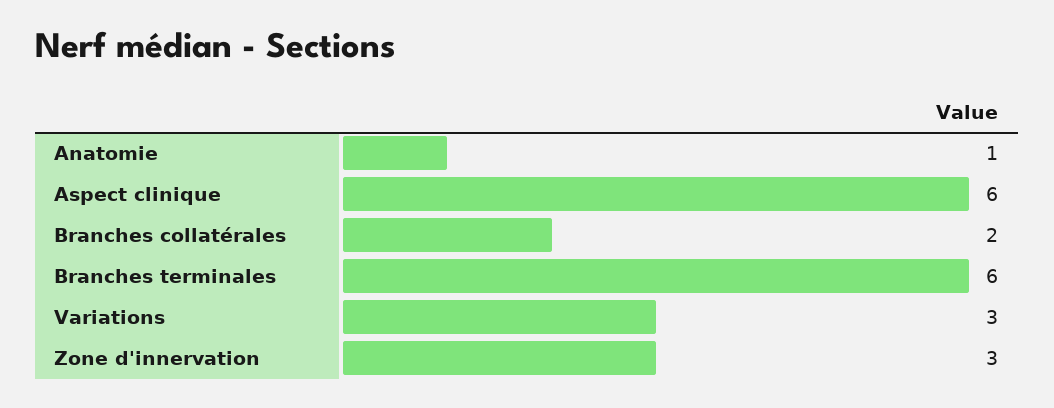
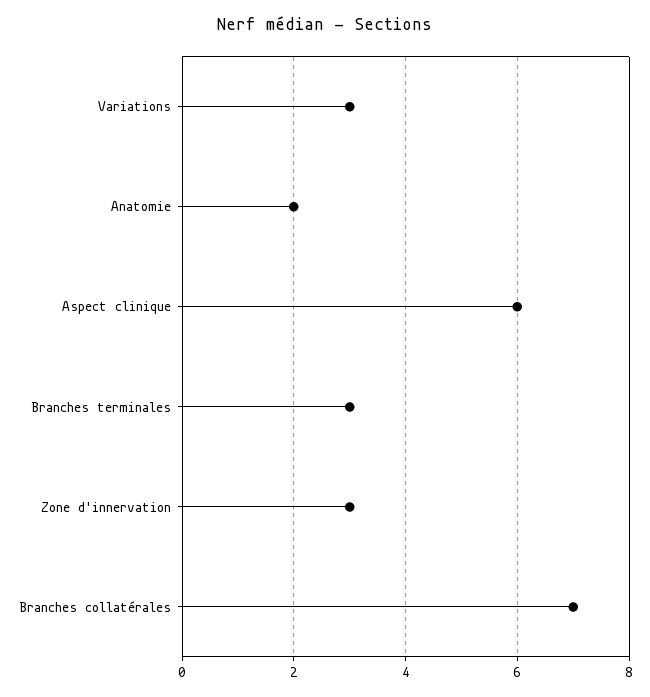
Anatomie: 1 -> 2
Branches collatérales: 2 -> 7
Branches terminales: 6 -> 3

